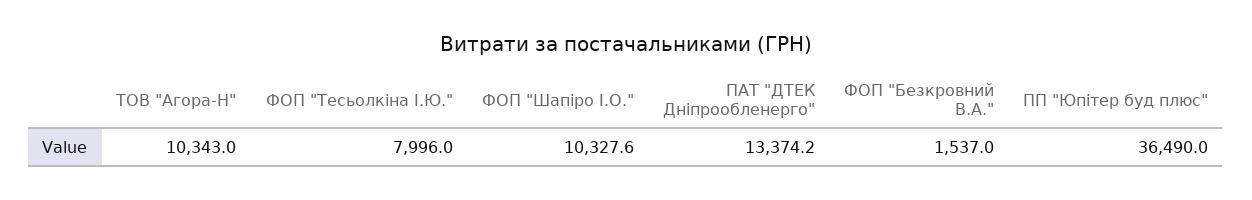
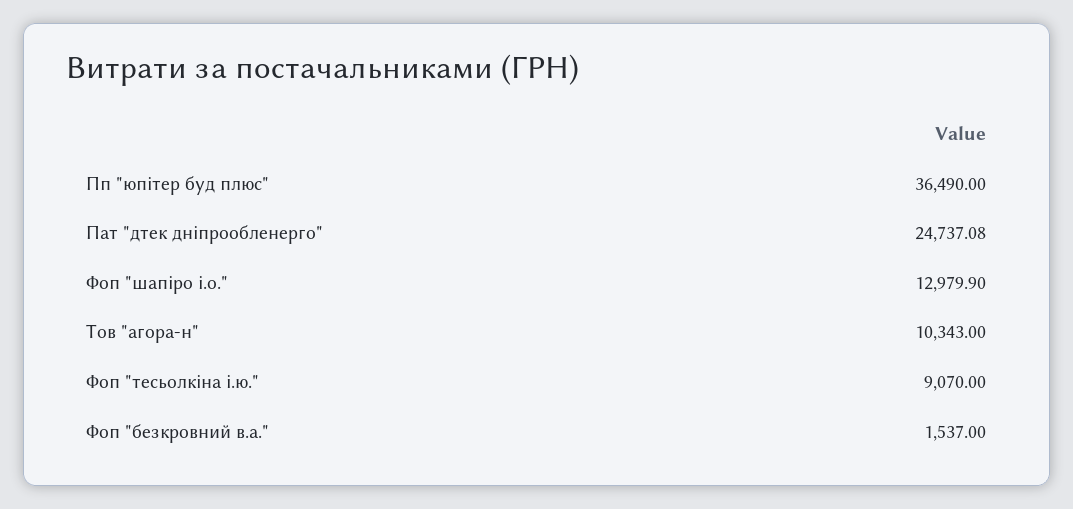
ФОП "Тесьолкіна І.Ю.": 7996 -> 9070
ФОП "Шапіро І.О.": 10327.6 -> 12979.9
ПАТ "ДТЕК Дніпрообленерго": 13374.2 -> 24737.08

